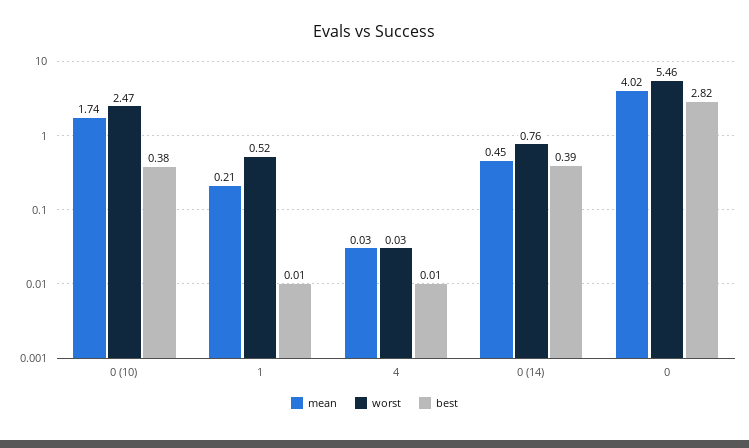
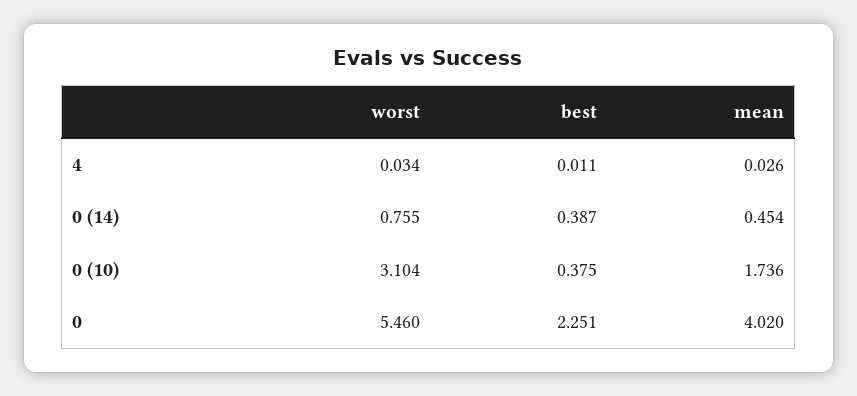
worst, 0 (10): 2.47 -> 3.104
mean, 1: 0.21 -> none
worst, 1: 0.52 -> none
best, 1: 0.01 -> none
best, 0: 2.82 -> 2.251

